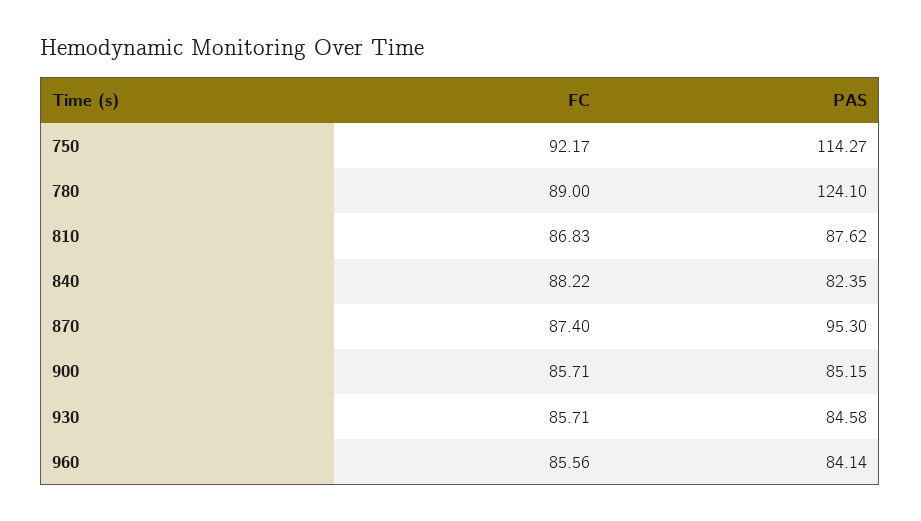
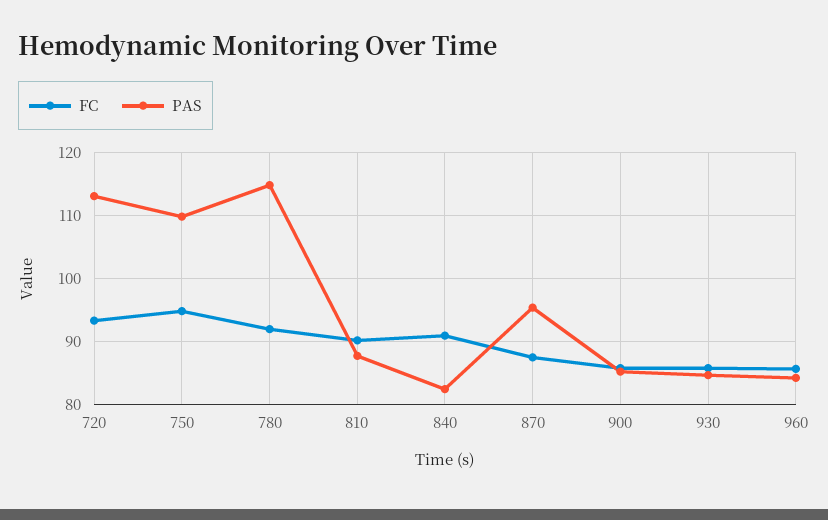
FC, 750: 92.17 -> 95
PAS, 750: 114.27 -> 110
FC, 780: 89 -> 92
PAS, 780: 124.1 -> 115
FC, 810: 86.83 -> 90
FC, 840: 88.22 -> 91
FC, 720: none -> 93
PAS, 720: none -> 113

